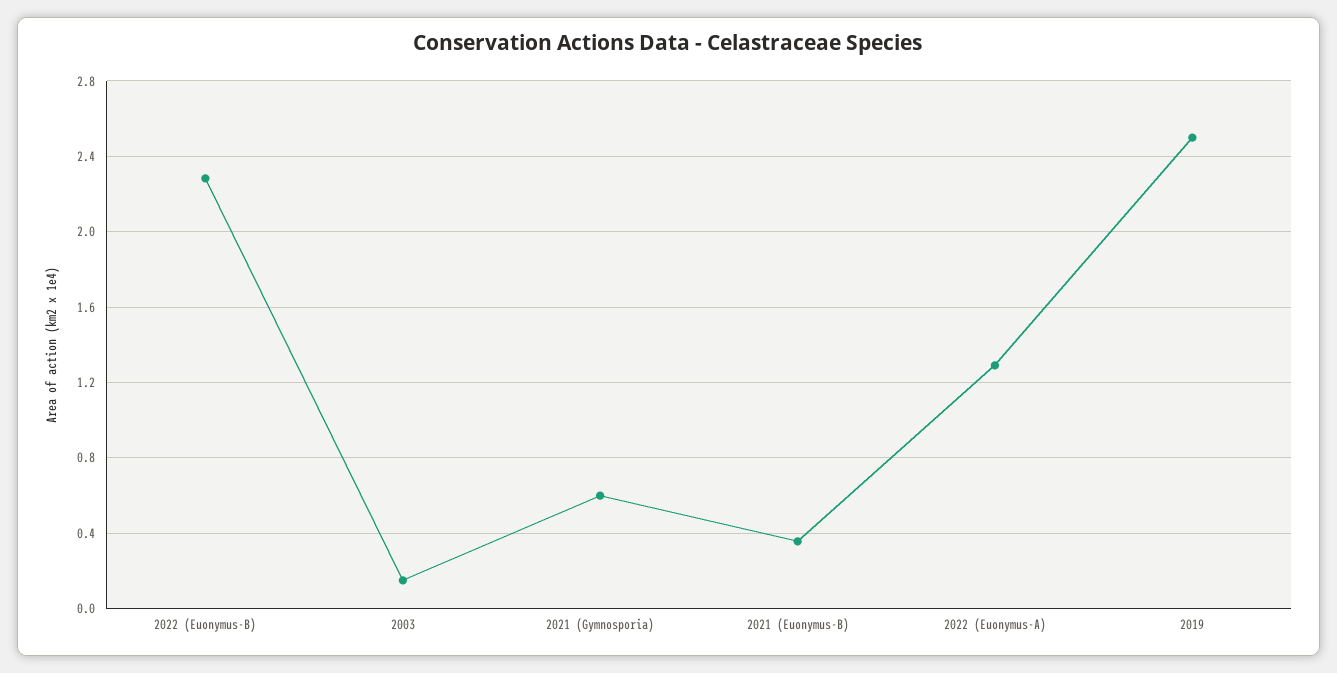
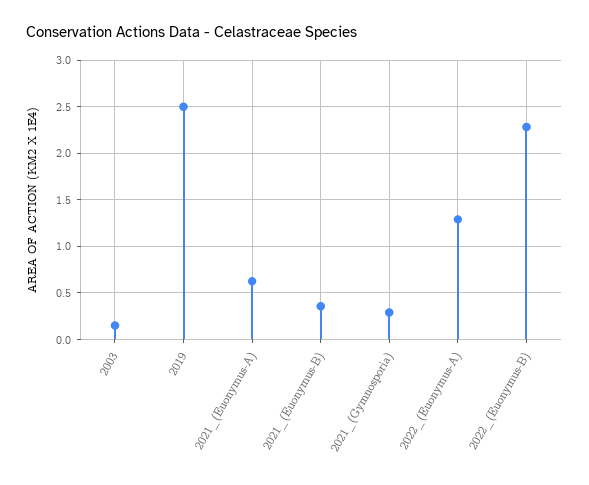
2021 (Gymnosporia): 0.6 -> 0.3
2021_(Euonymus-A): none -> 0.6

